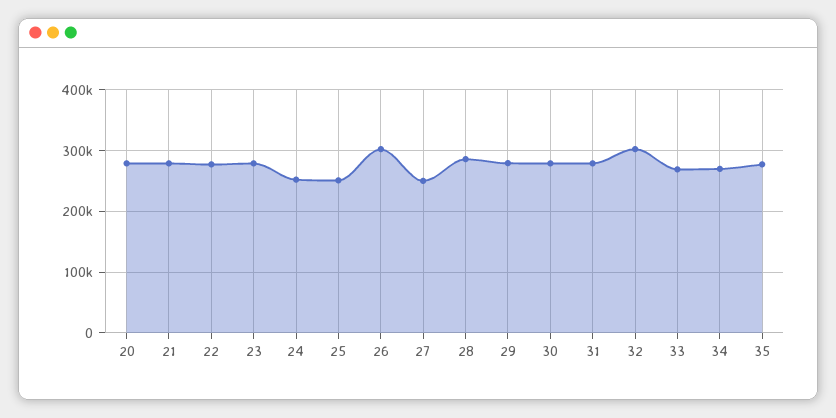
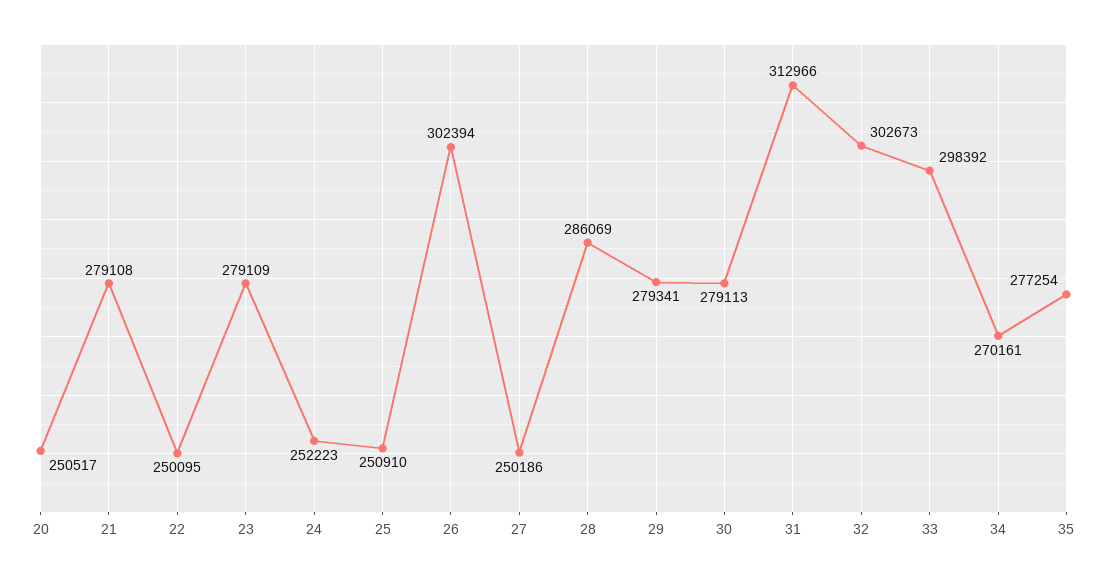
20: 280000 -> 250517
22: 280000 -> 250095
31: 280000 -> 312966
33: 270000 -> 298392

